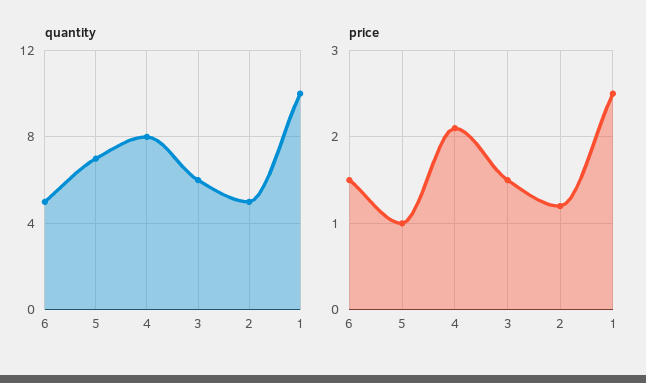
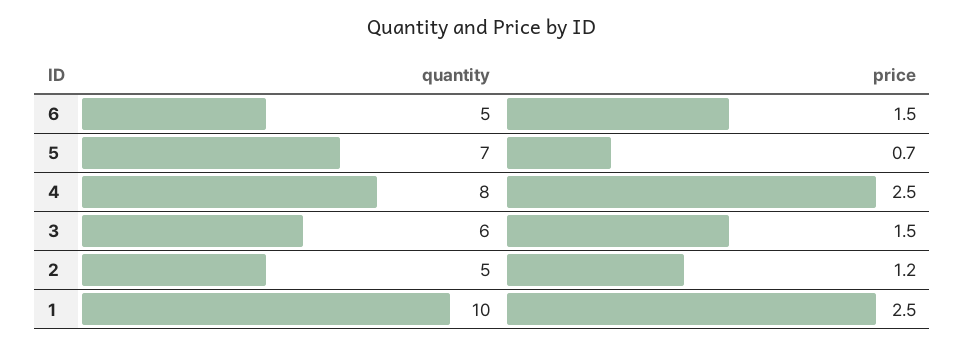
price, 5: 1 -> 0.7
price, 4: 2.1 -> 2.5

